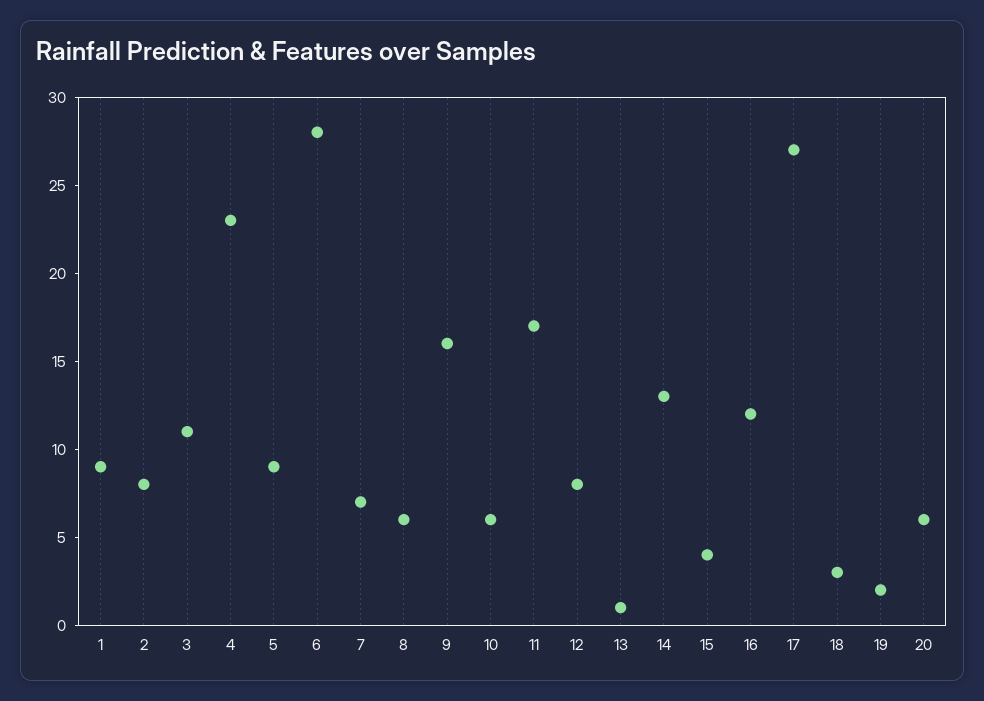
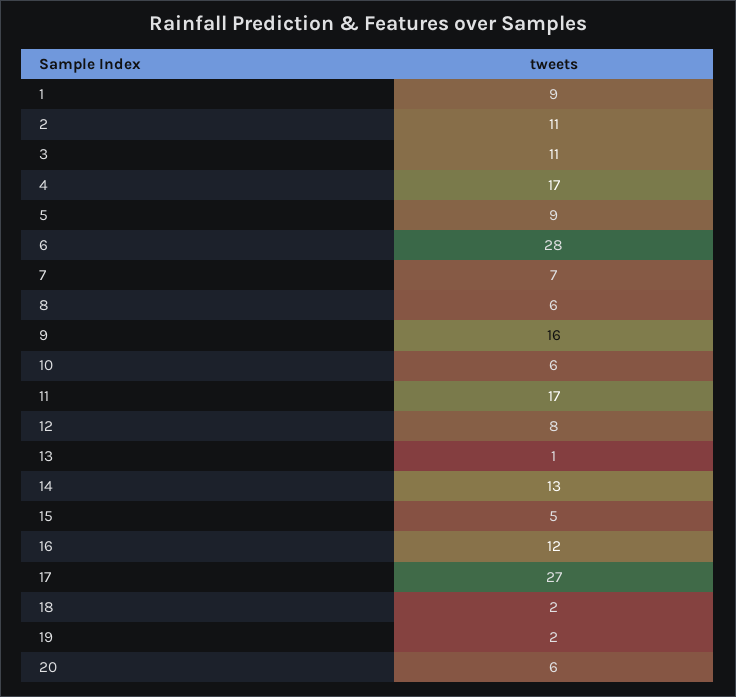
2: 8 -> 11
4: 23 -> 17
15: 4 -> 5
18: 3 -> 2

